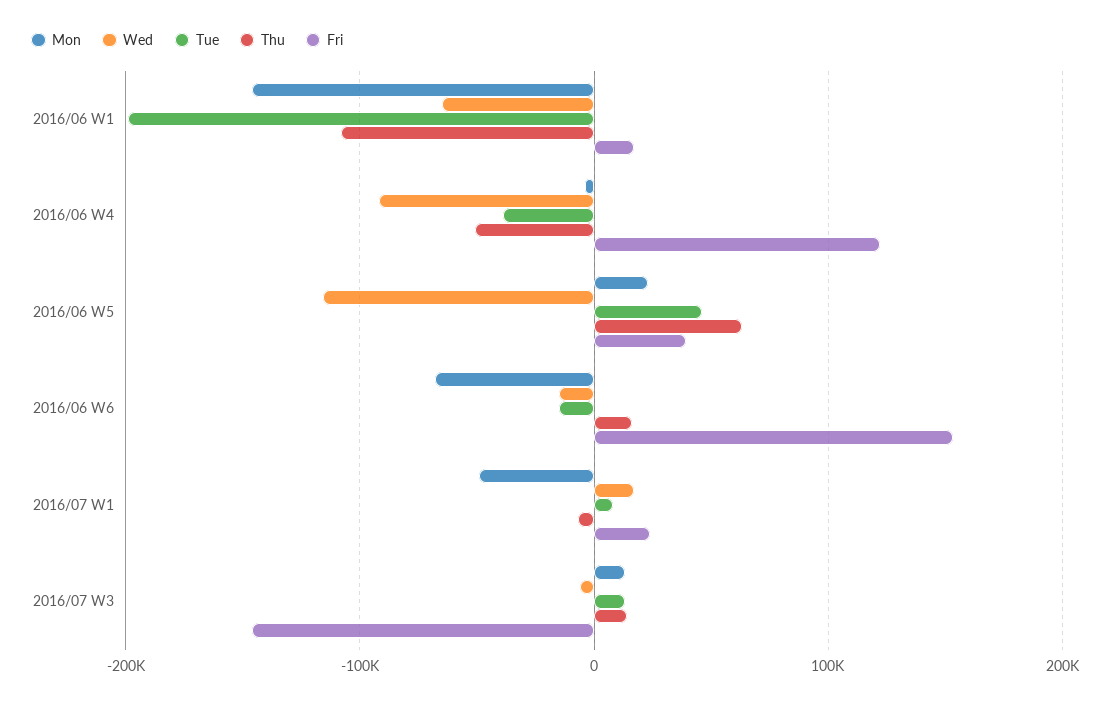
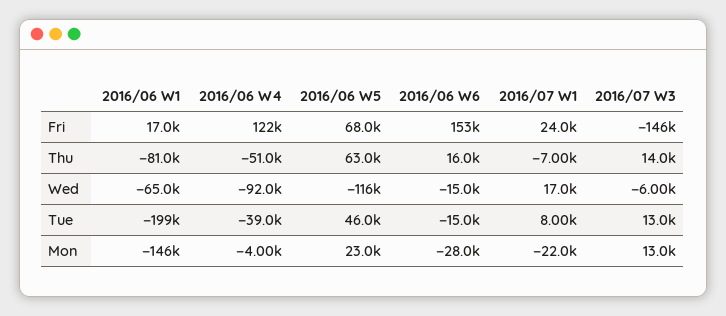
Thu, 2016/06 W1: -110000 -> -81000
Fri, 2016/06 W5: 40000 -> 68000
Mon, 2016/06 W6: -70000 -> -28000
Mon, 2016/07 W1: -50000 -> -22000

